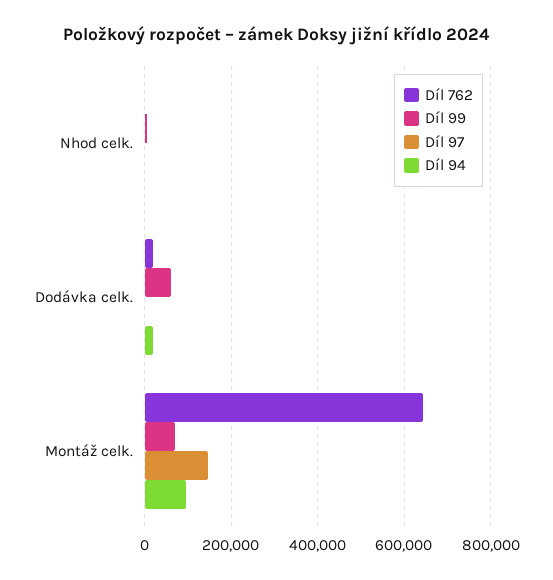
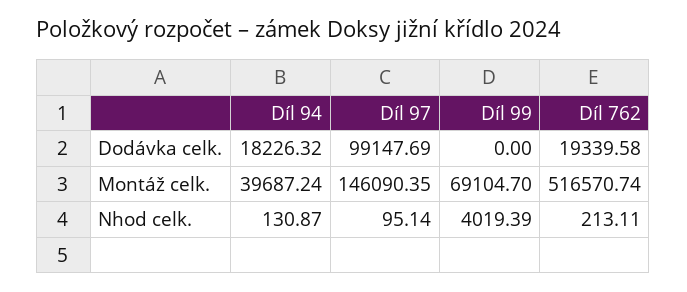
Díl 99, Dodávka celk.: 60000 -> 0
Díl 97, Dodávka celk.: 0 -> 99147.69
Díl 762, Montáž celk.: 640000 -> 516570.74
Díl 94, Montáž celk.: 100000 -> 39687.24

